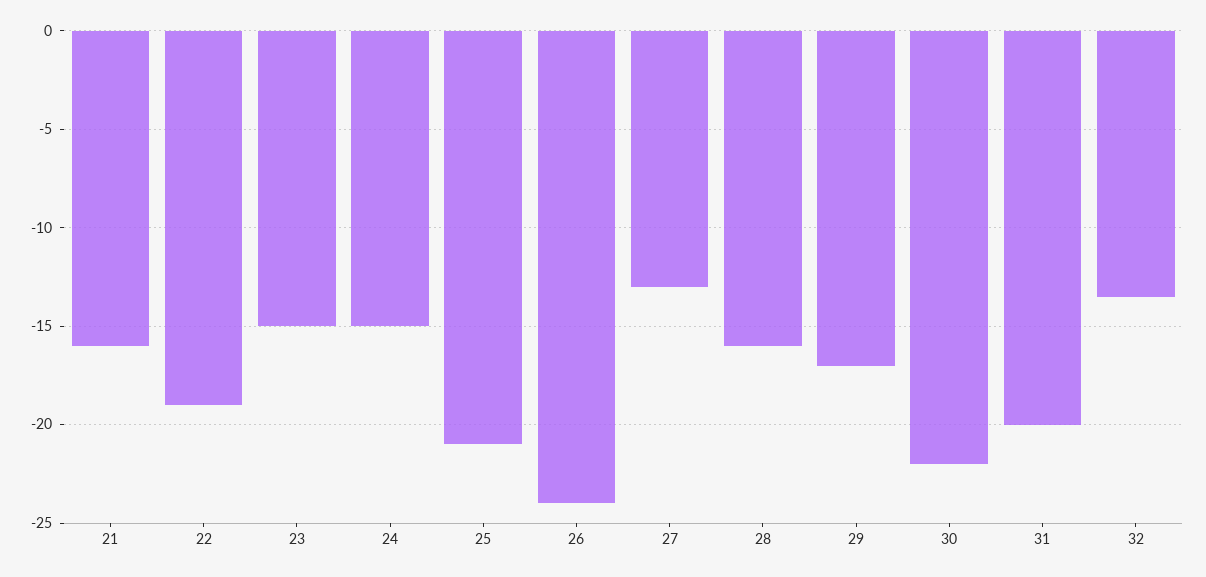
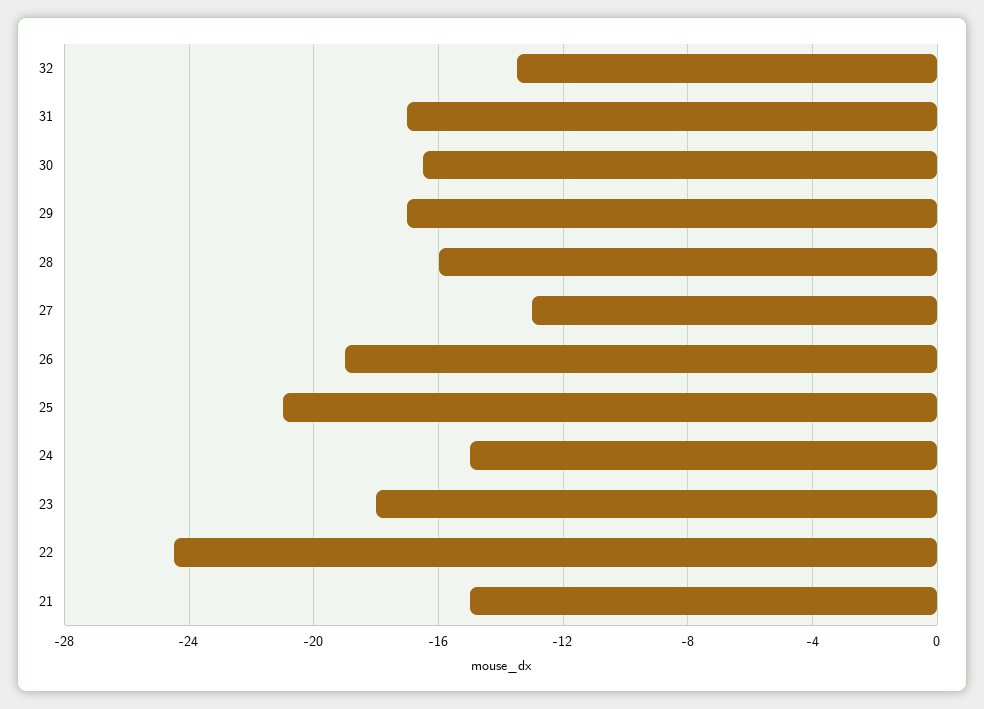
21: -16 -> -15
22: -19 -> -24.5
23: -15 -> -18
26: -24 -> -19
30: -22 -> -16.5
31: -20 -> -17

